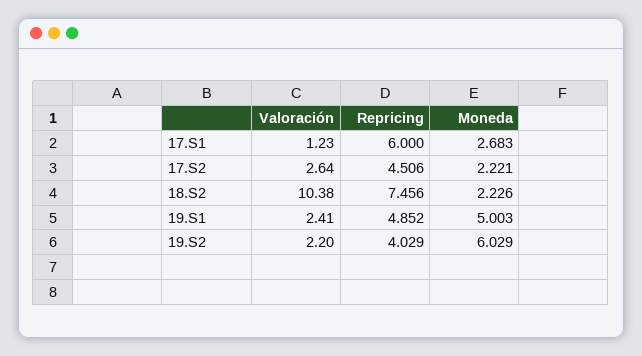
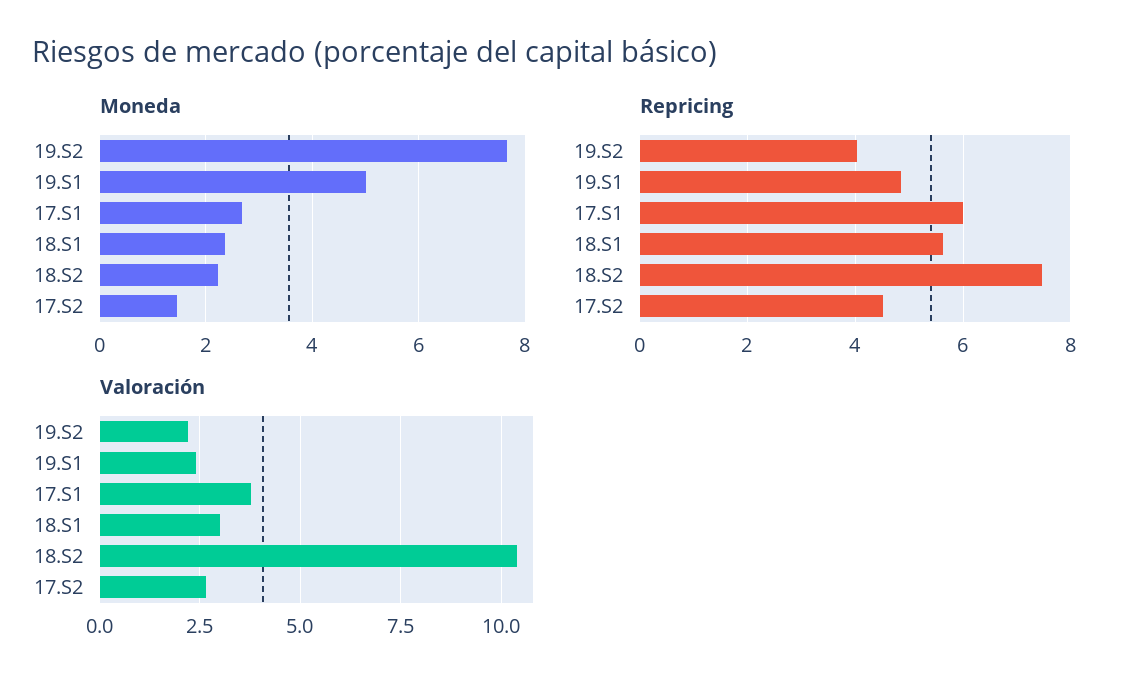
Valoración, 17.S1: 1.23 -> 3.75
Moneda, 17.S2: 2.221 -> 1.4
Moneda, 19.S2: 6.029 -> 7.6
Moneda, 18.S1: none -> 2.4
Repricing, 18.S1: none -> 5.6
Valoración, 18.S1: none -> 3

